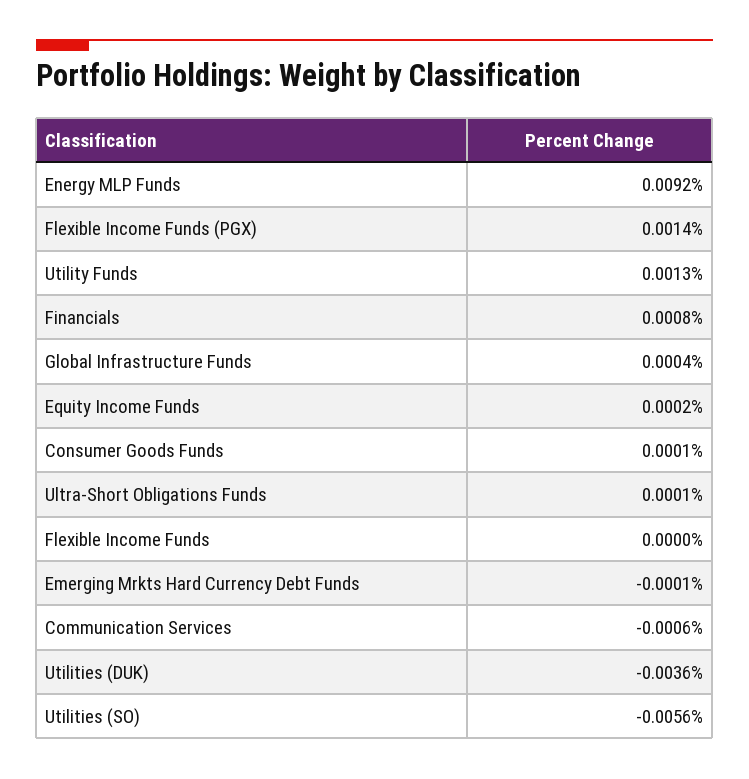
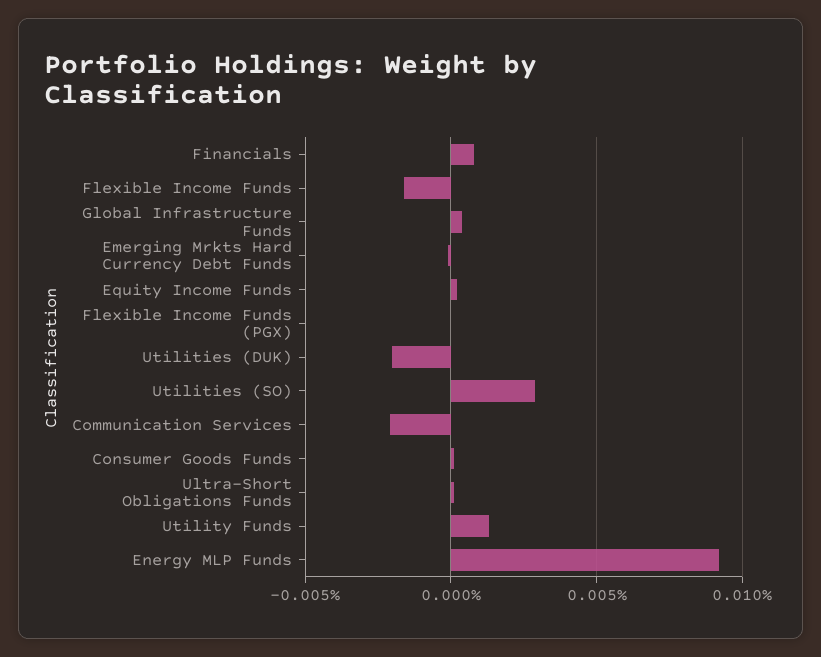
Flexible Income Funds (PGX): 0.0014 -> 0
Flexible Income Funds: 0 -> -0.0015
Communication Services: -0.0006 -> -0.002
Utilities (DUK): -0.0036 -> -0.002
Utilities (SO): -0.0056 -> 0.003

